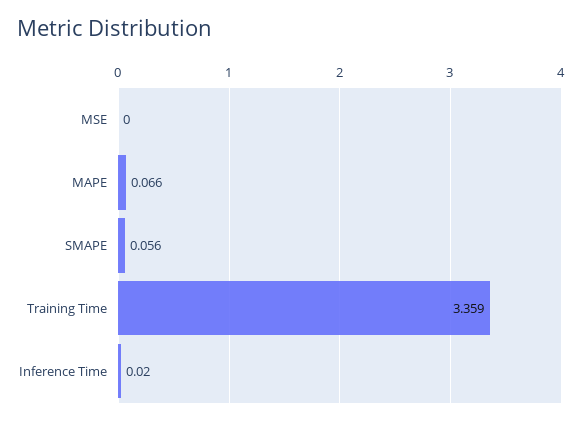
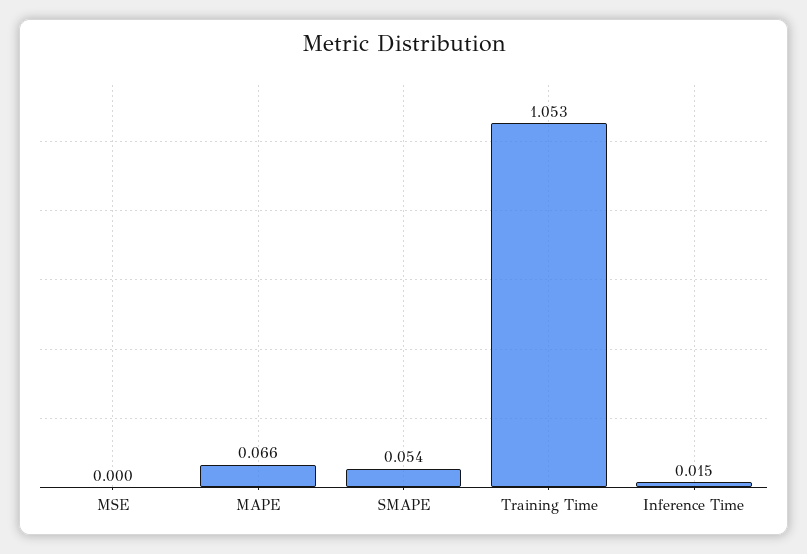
SMAPE: 0.056 -> 0.054
Training Time: 3.359 -> 1.053
Inference Time: 0.02 -> 0.015

